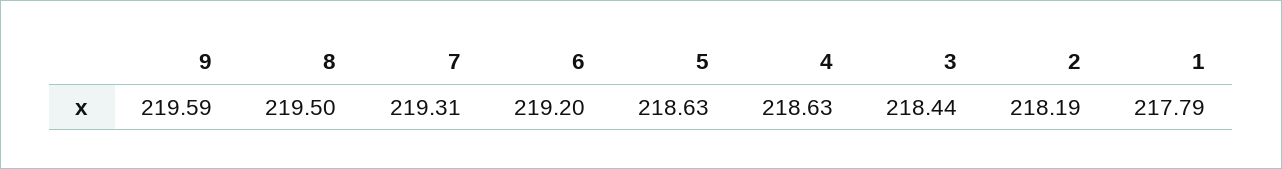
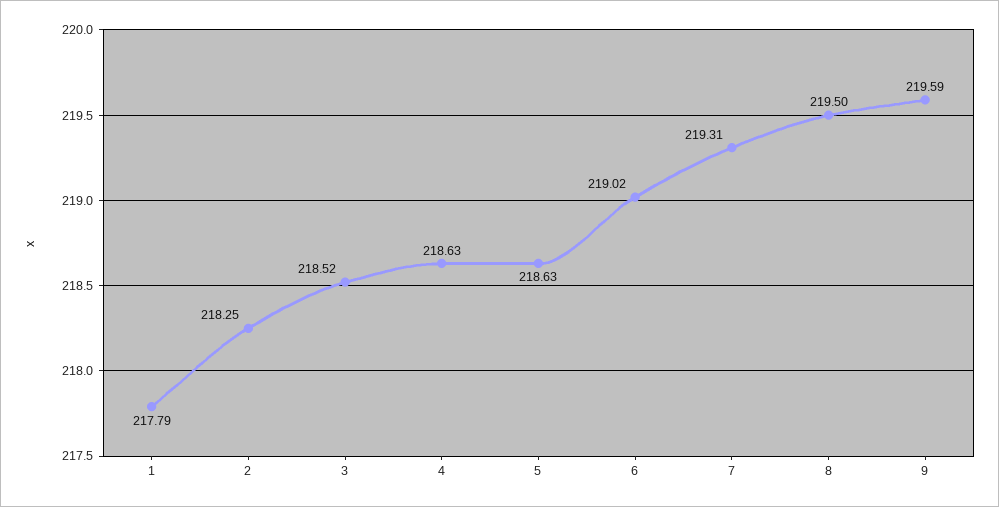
6: 219.2 -> 219.02
3: 218.44 -> 218.52
2: 218.19 -> 218.25

